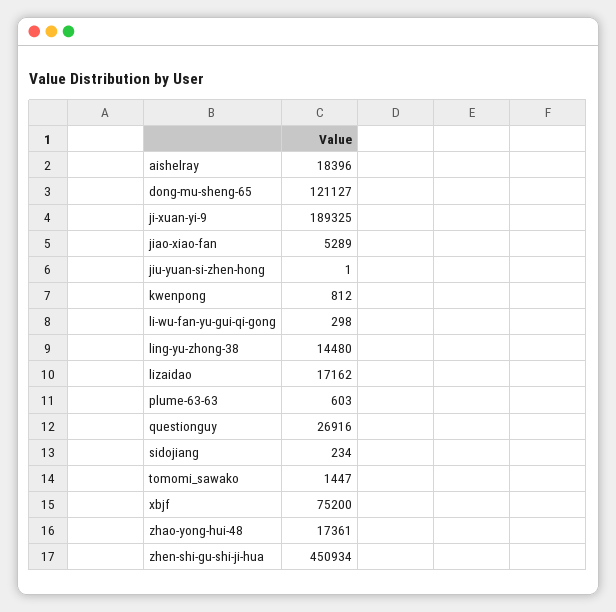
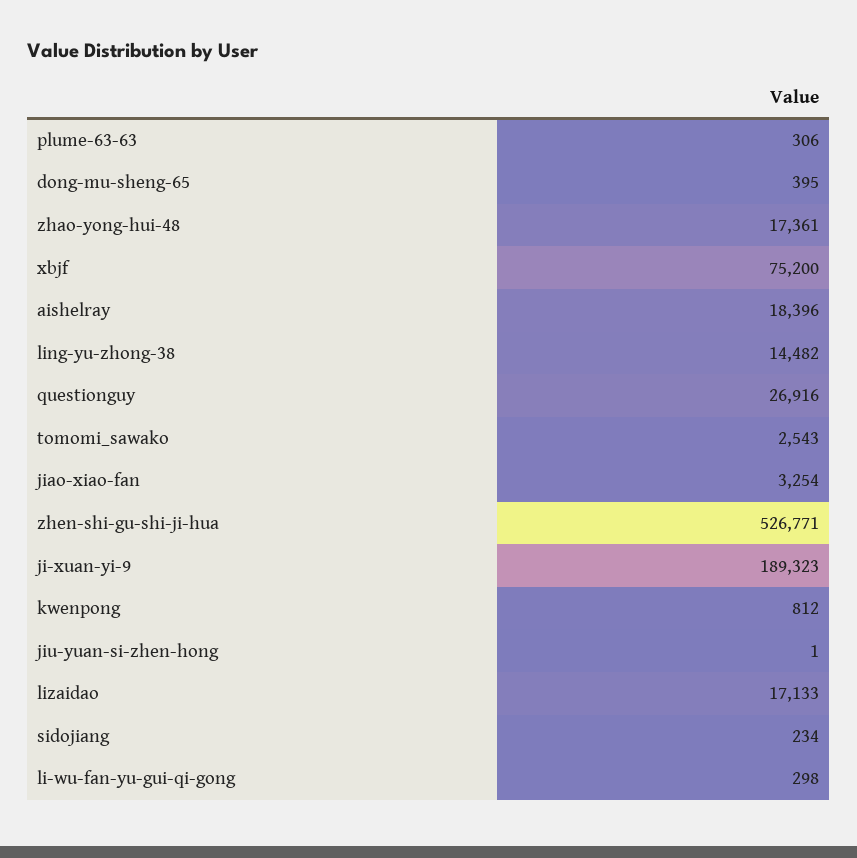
dong-mu-sheng-65: 121127 -> 395
ji-xuan-yi-9: 189325 -> 189323
jiao-xiao-fan: 5289 -> 3254
ling-yu-zhong-38: 14480 -> 14482
lizaidao: 17162 -> 17133
plume-63-63: 603 -> 306
tomomi_sawako: 1447 -> 2543
zhen-shi-gu-shi-ji-hua: 450934 -> 526771

